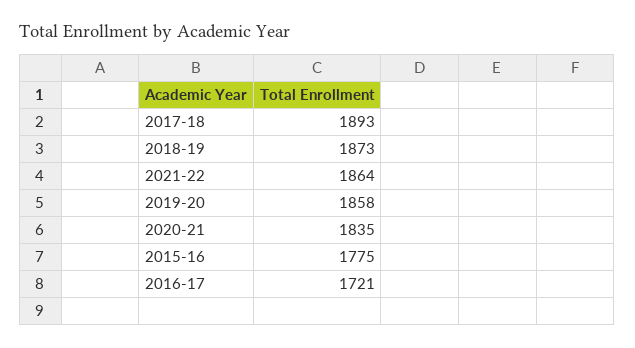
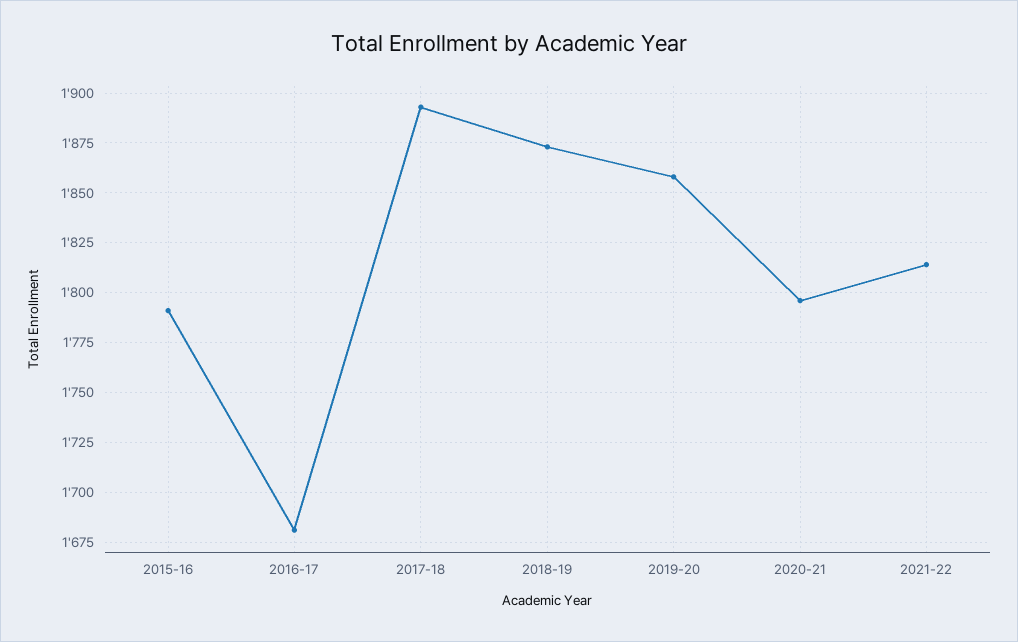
2021-22: 1864 -> 1815
2020-21: 1835 -> 1795
2015-16: 1775 -> 1790
2016-17: 1721 -> 1680

